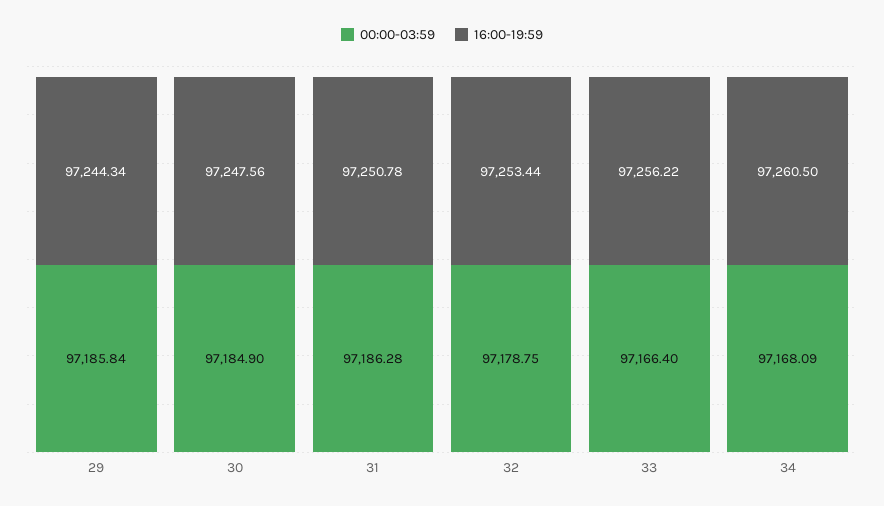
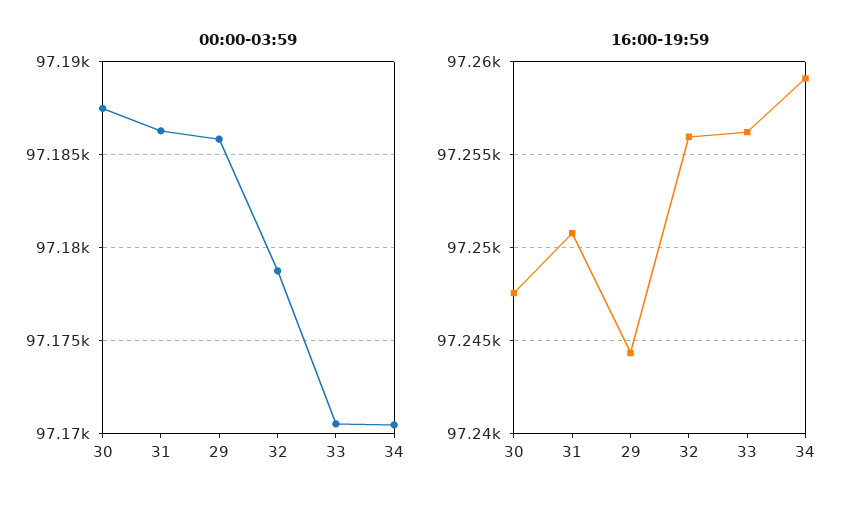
00:00-03:59, 30: 97184.9 -> 97187.5
16:00-19:59, 32: 97253.44 -> 97256
00:00-03:59, 33: 97166.4 -> 97170.5
00:00-03:59, 34: 97168.09 -> 97170.5
16:00-19:59, 34: 97260.5 -> 97259

